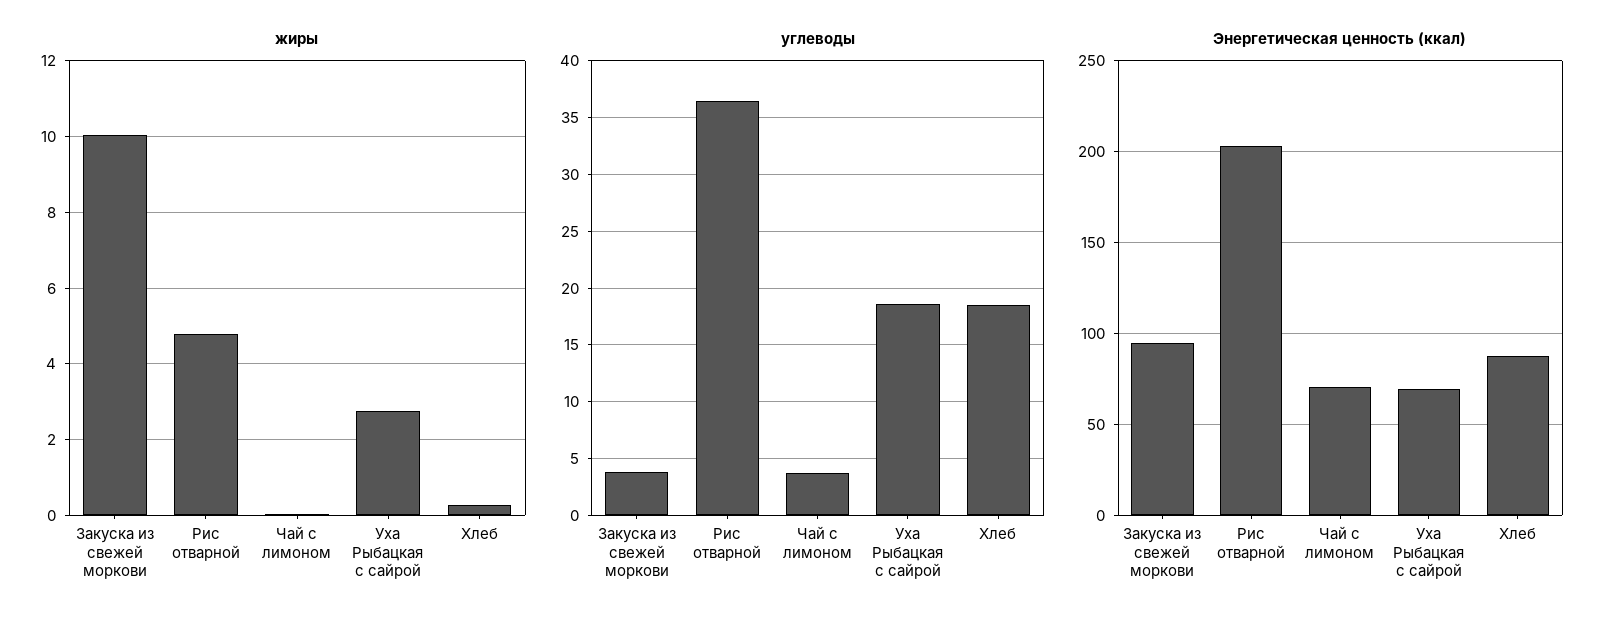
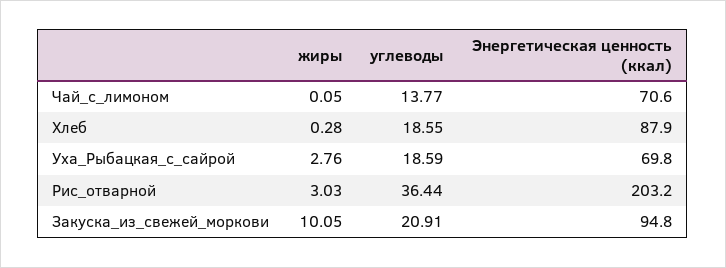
жиры, Рис отварной: 4.8 -> 3.03
углеводы, Закуска из свежей моркови: 4 -> 20.91
углеводы, Чай с лимоном: 4 -> 13.77

